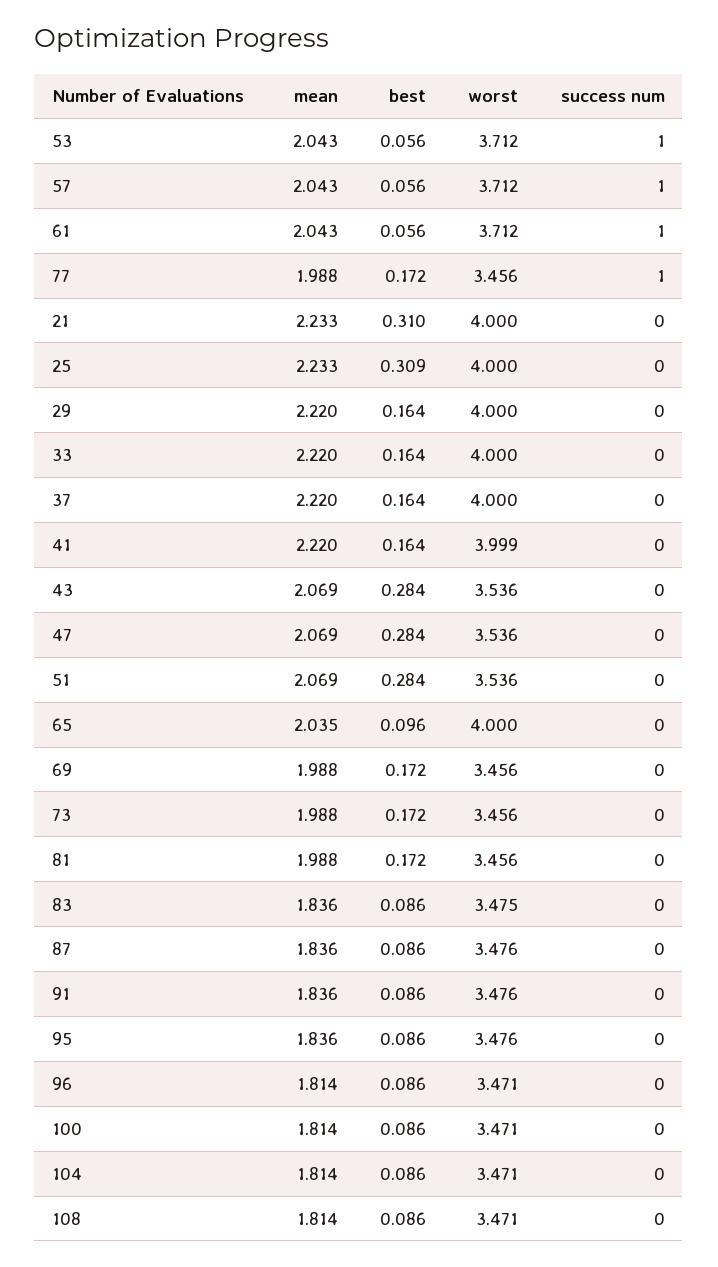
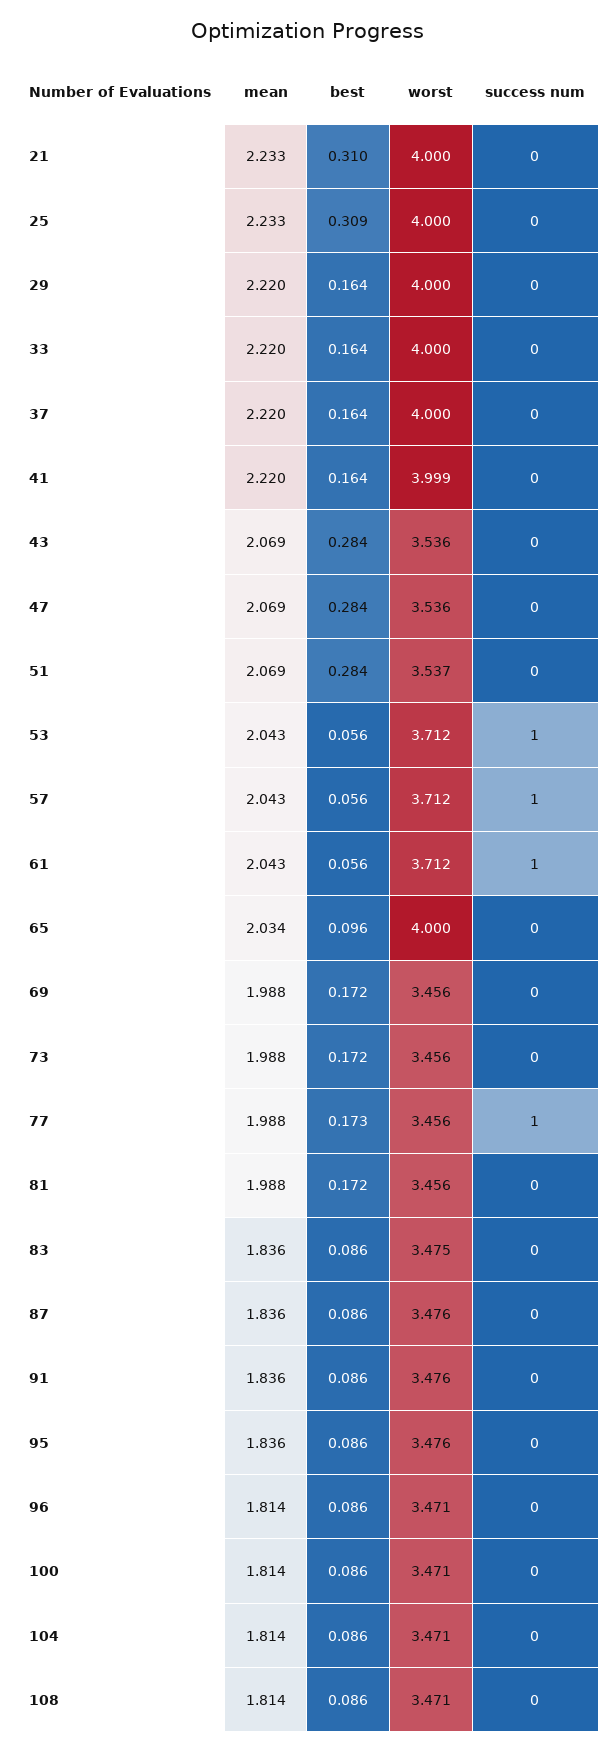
best, 77: 0.172 -> 0.173
worst, 51: 3.536 -> 3.537
mean, 65: 2.035 -> 2.034

